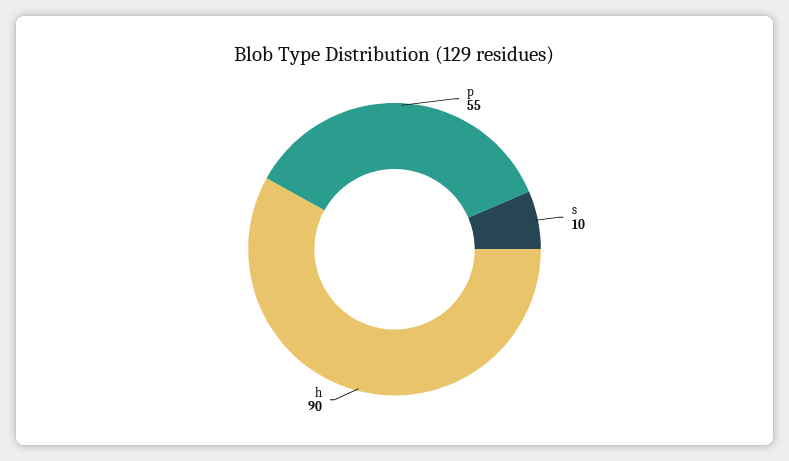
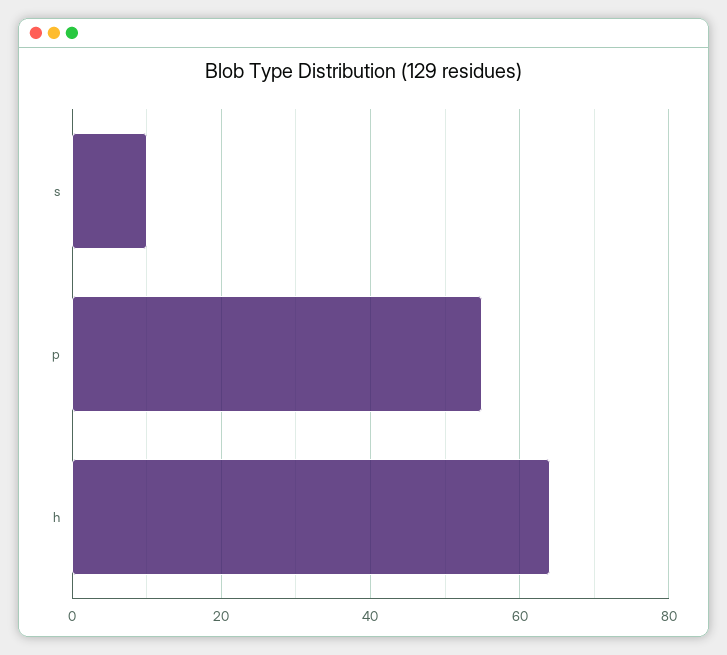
h: 90 -> 65

